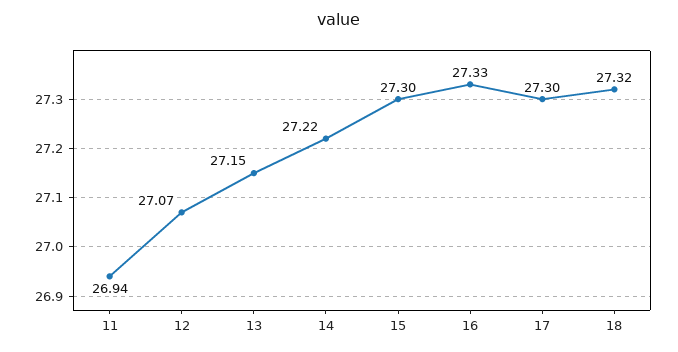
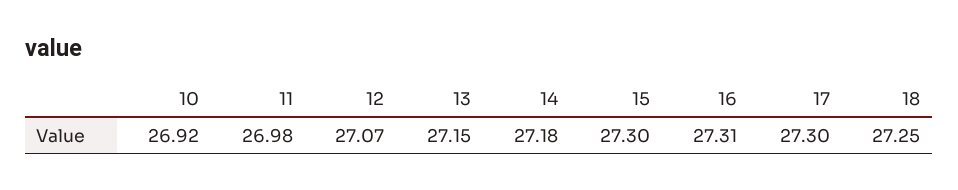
11: 26.94 -> 26.98
14: 27.22 -> 27.18
16: 27.33 -> 27.31
18: 27.32 -> 27.25
10: none -> 26.92

